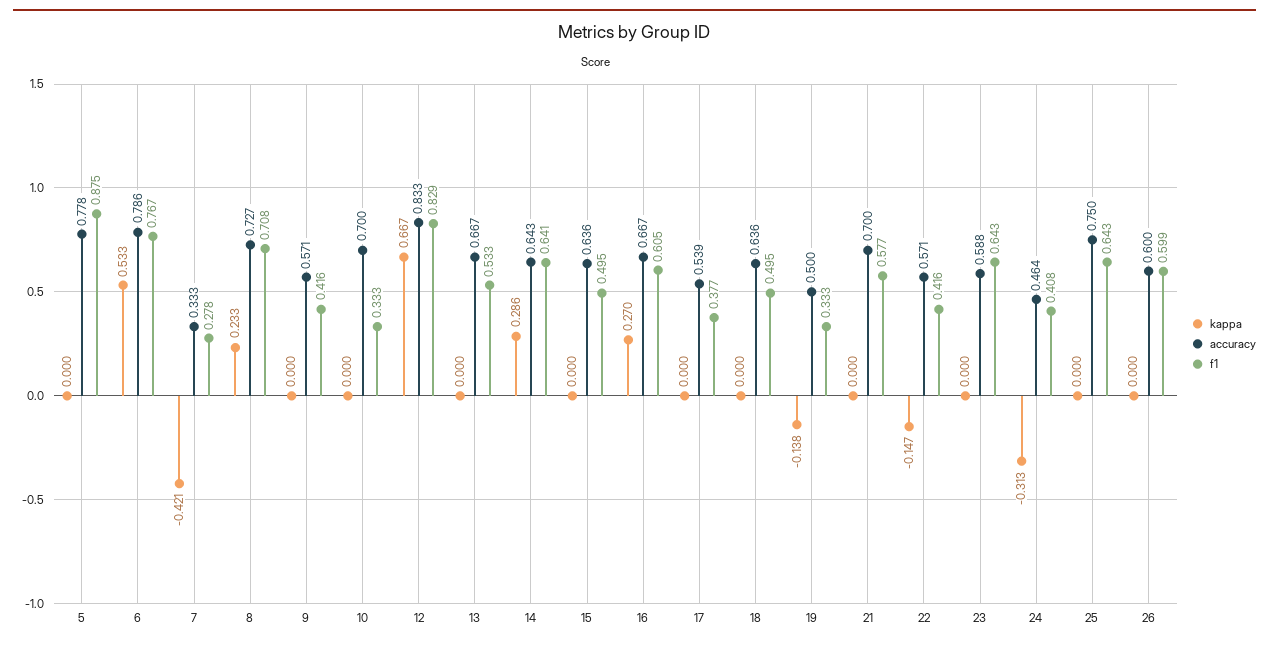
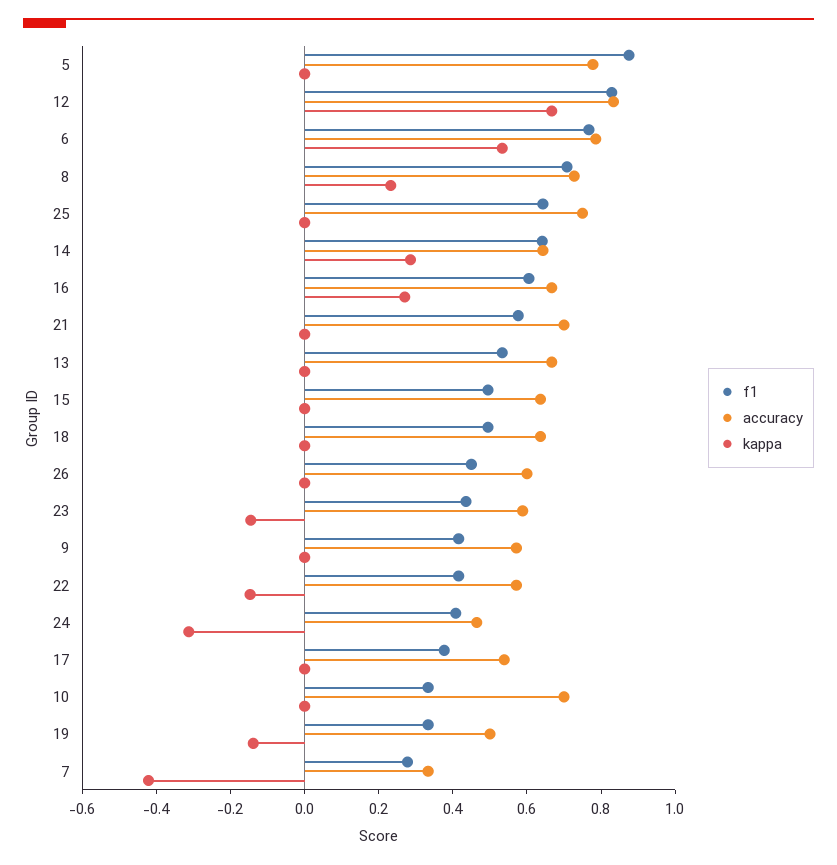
kappa, 23: 0 -> -0.15
f1, 23: 0.643 -> 0.45
f1, 26: 0.599 -> 0.45

